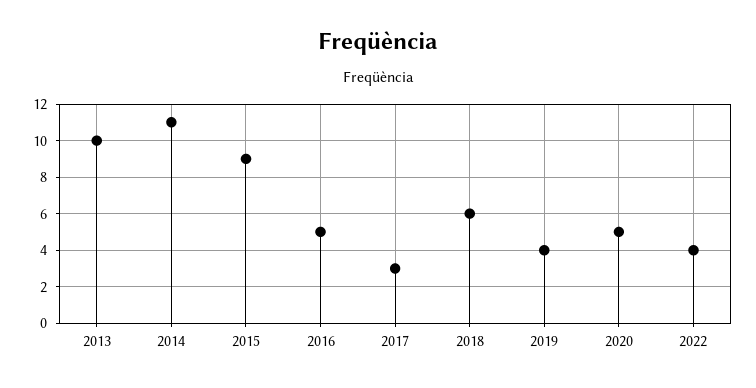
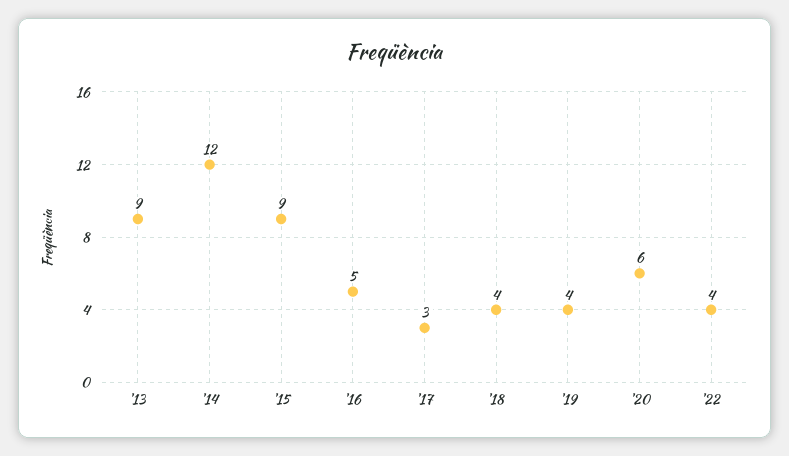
2013: 10 -> 9
2014: 11 -> 12
2018: 6 -> 4
2020: 5 -> 6

